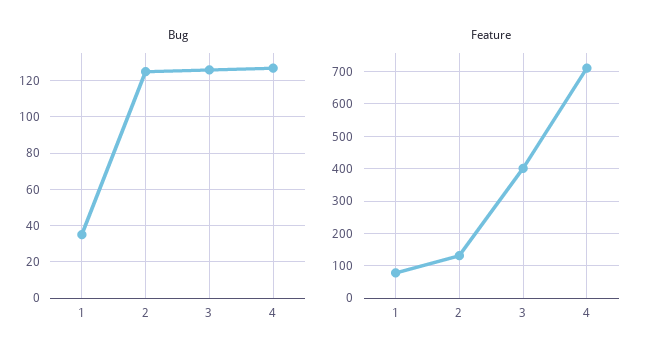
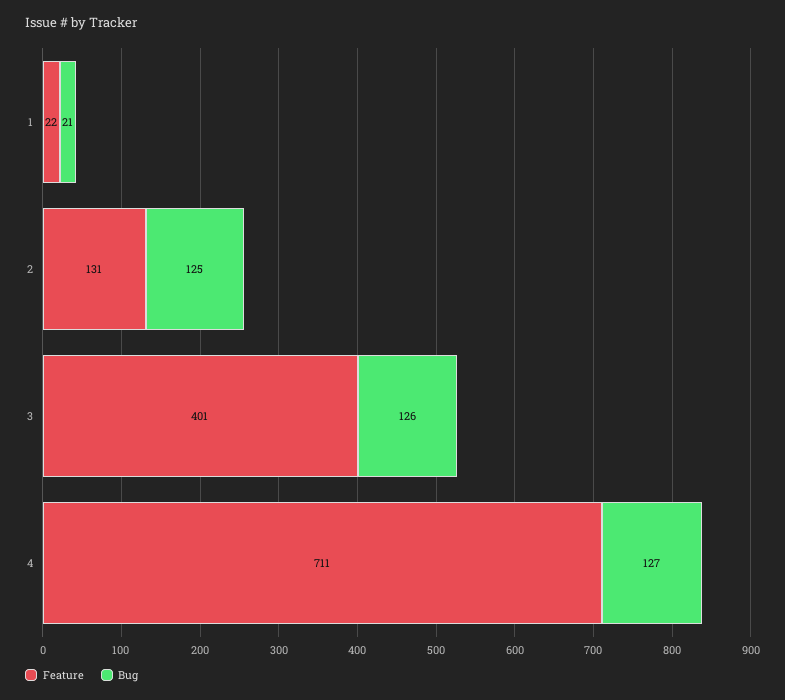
Bug, 1: 35 -> 21
Feature, 1: 80 -> 22

